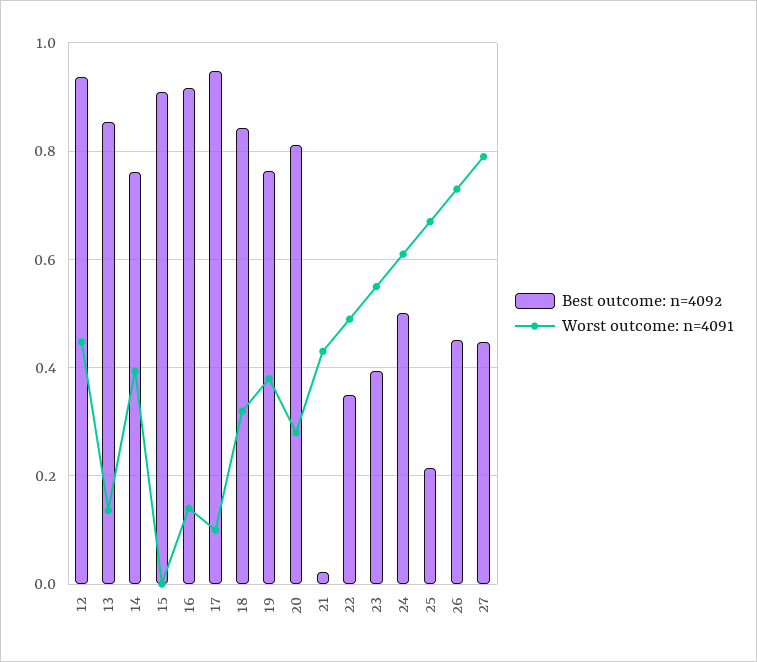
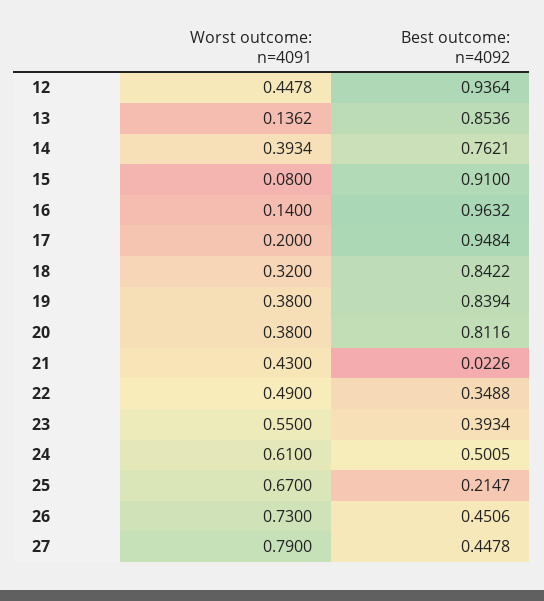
Worst outcome: n=4091, 15: 0 -> 0.08
Best outcome: n=4092, 16: 0.92 -> 0.9632
Worst outcome: n=4091, 17: 0.1 -> 0.2
Best outcome: n=4092, 19: 0.76 -> 0.8394
Worst outcome: n=4091, 20: 0.28 -> 0.38

